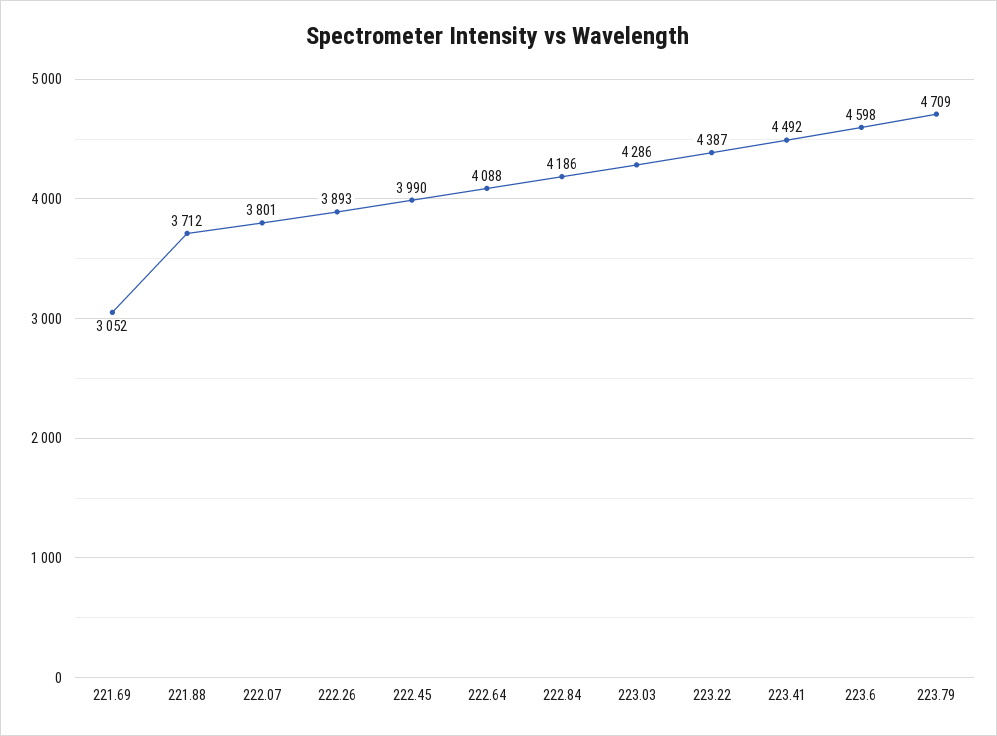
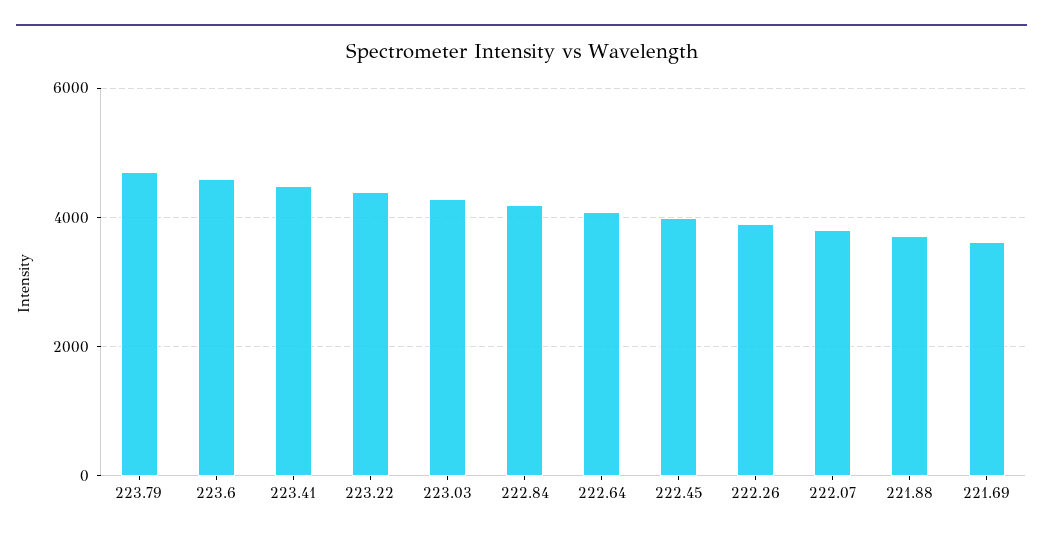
221.69: 3052 -> 3600

